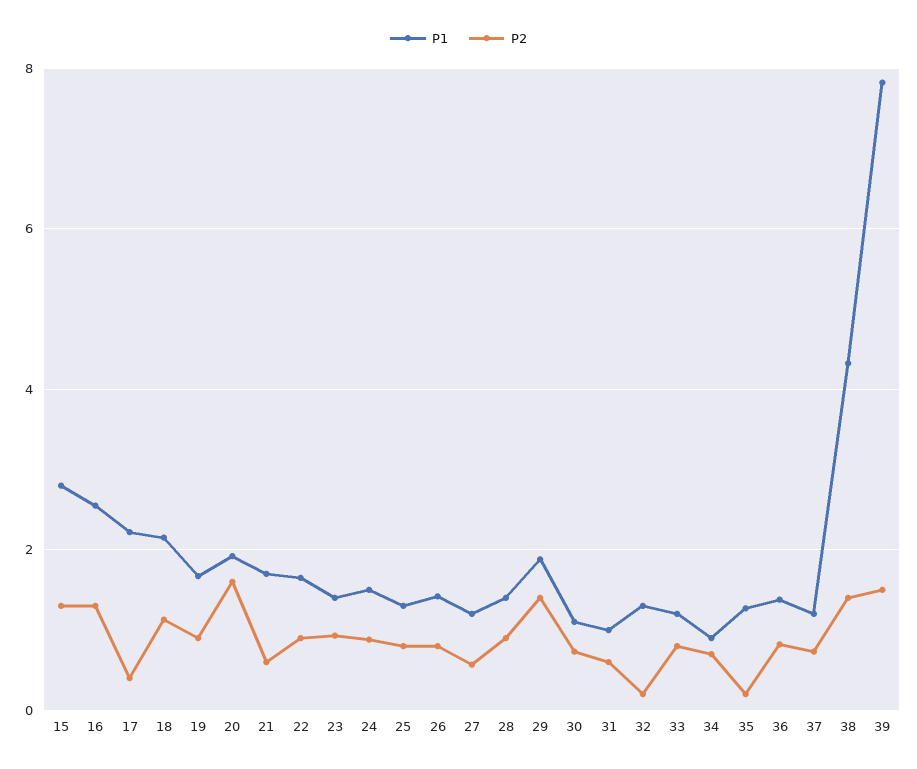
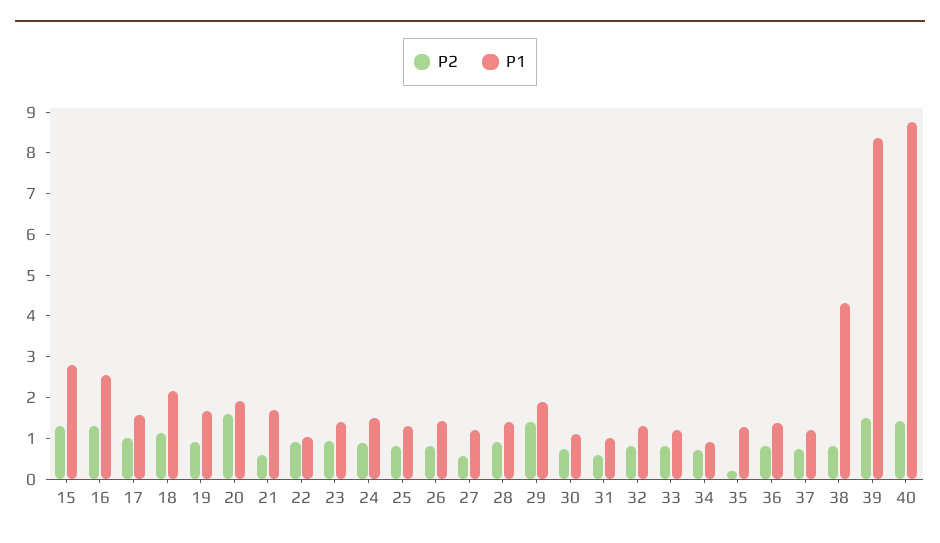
P1, 17: 2.2 -> 1.6
P2, 17: 0.4 -> 1
P1, 22: 1.6 -> 1
P2, 32: 0.2 -> 0.8
P2, 38: 1.4 -> 0.8
P1, 39: 7.8 -> 8.4
P2, 40: none -> 1.4
P1, 40: none -> 8.8

